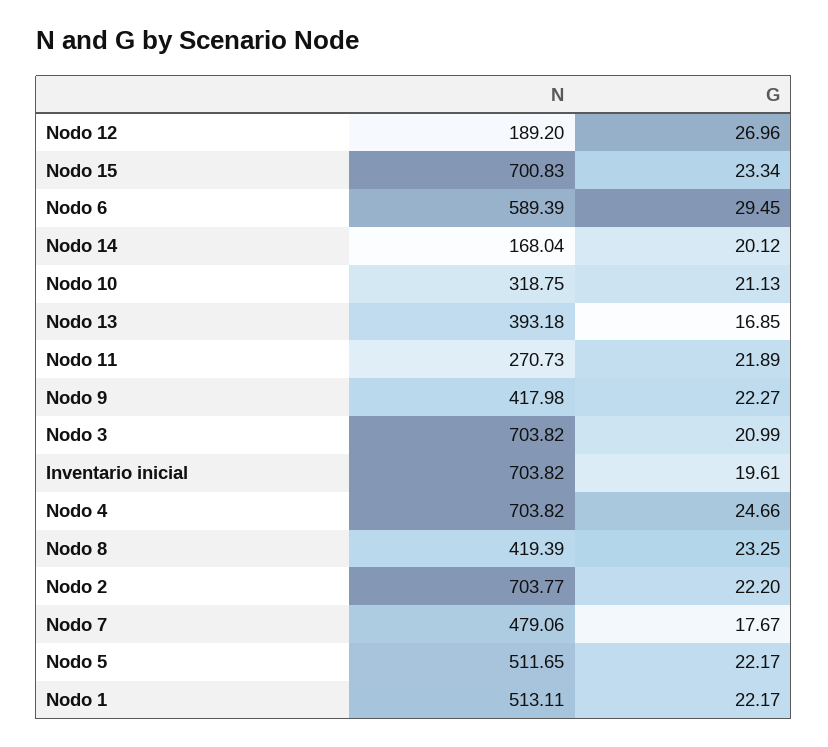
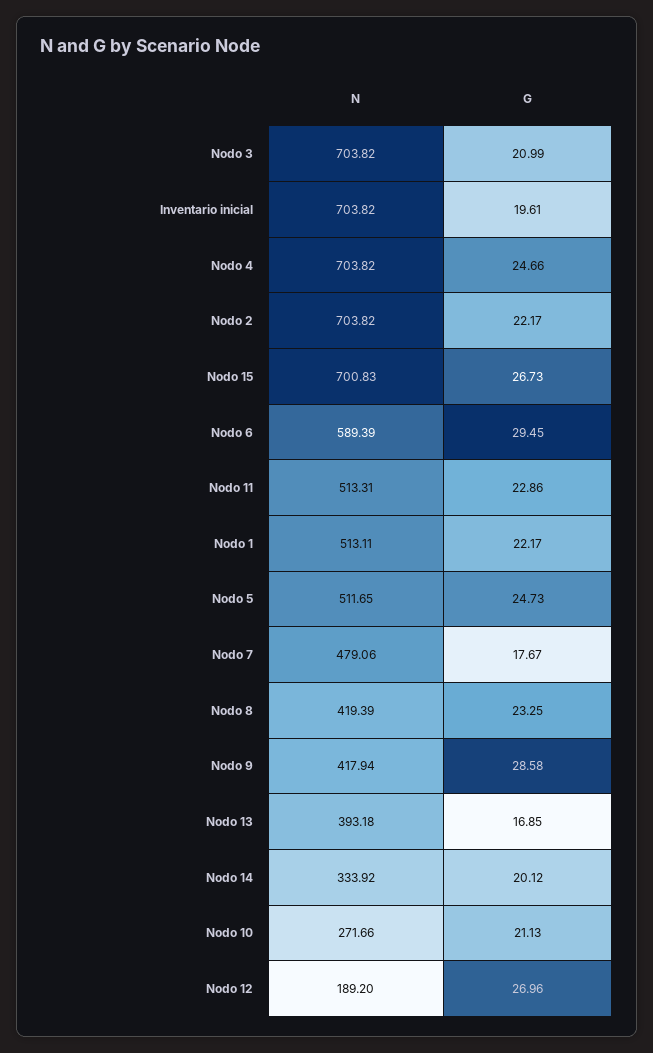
G, Nodo 15: 23.34 -> 26.73
N, Nodo 14: 168.04 -> 333.92
N, Nodo 10: 318.75 -> 271.66
N, Nodo 11: 270.73 -> 513.31
G, Nodo 11: 21.89 -> 22.86
N, Nodo 9: 417.98 -> 417.94
G, Nodo 9: 22.27 -> 28.58
N, Nodo 2: 703.77 -> 703.82
G, Nodo 2: 22.2 -> 22.17
G, Nodo 5: 22.17 -> 24.73

